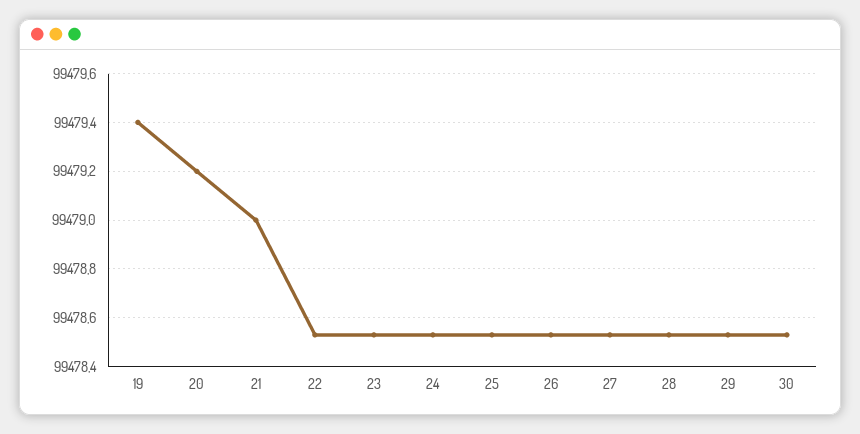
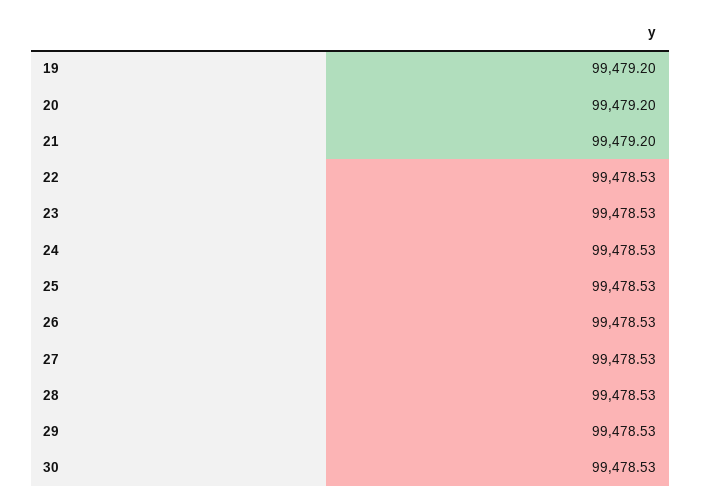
19: 99479.4 -> 99479.2
21: 99479 -> 99479.2

